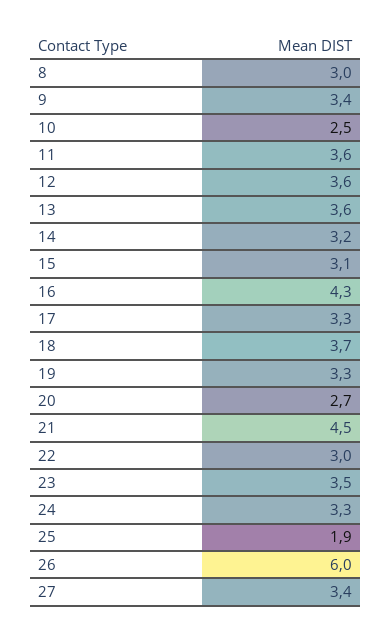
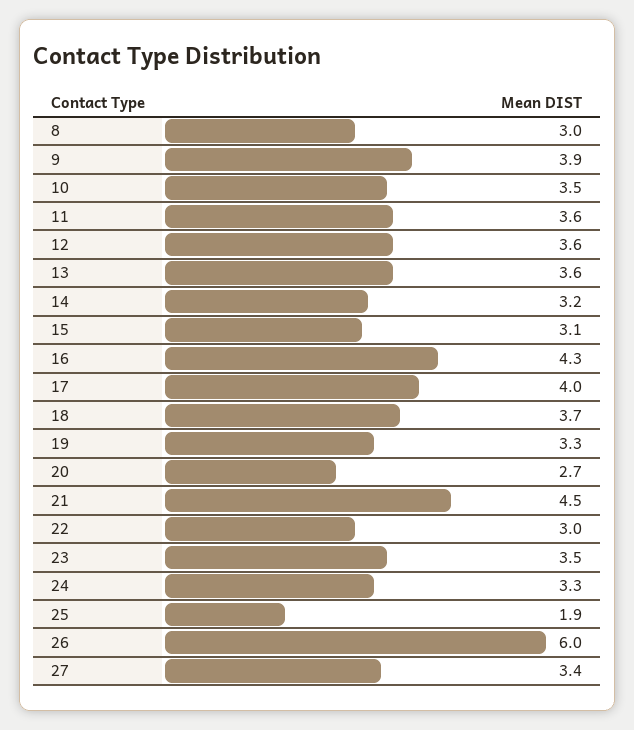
9: 3.4 -> 3.9
10: 2.5 -> 3.5
17: 3.3 -> 4

